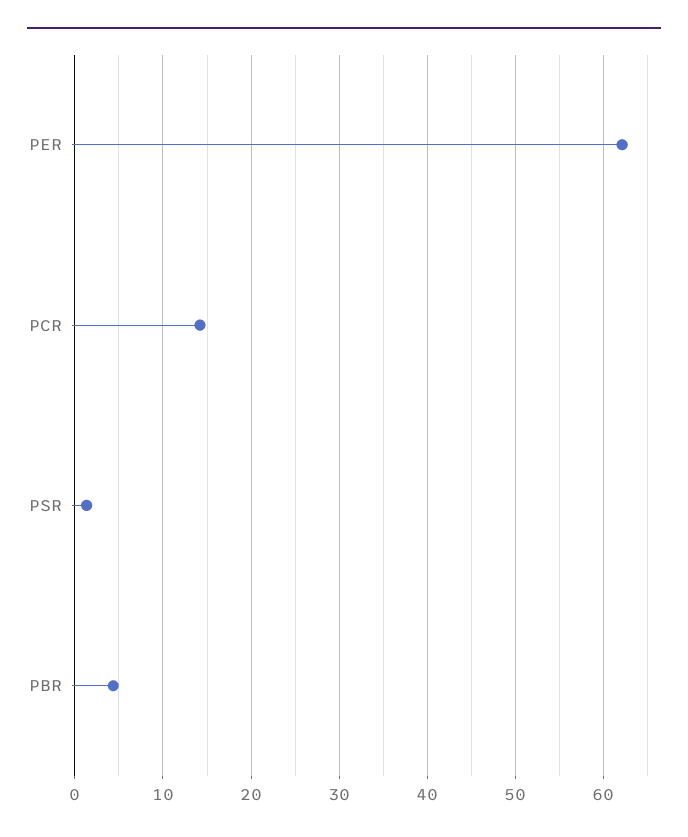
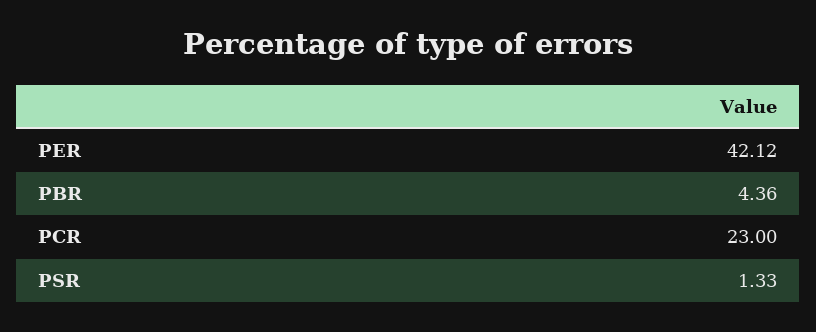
PER: 62 -> 42.12
PCR: 14 -> 23

